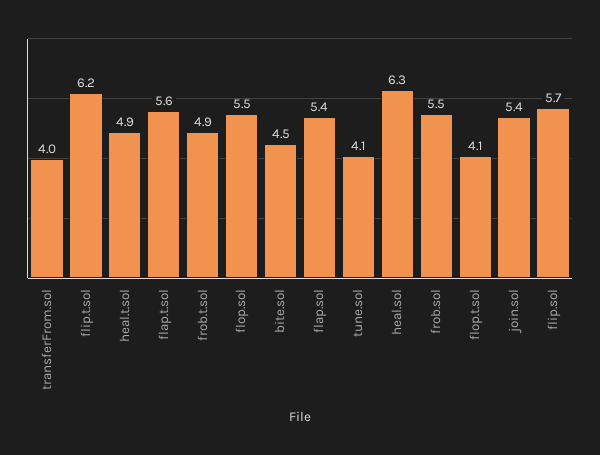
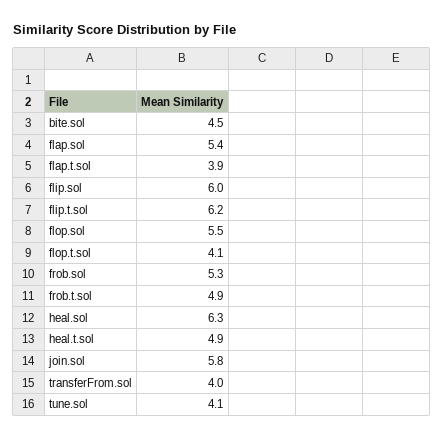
flap.t.sol: 5.6 -> 3.9
frob.sol: 5.5 -> 5.3
join.sol: 5.4 -> 5.8
flip.sol: 5.7 -> 6

